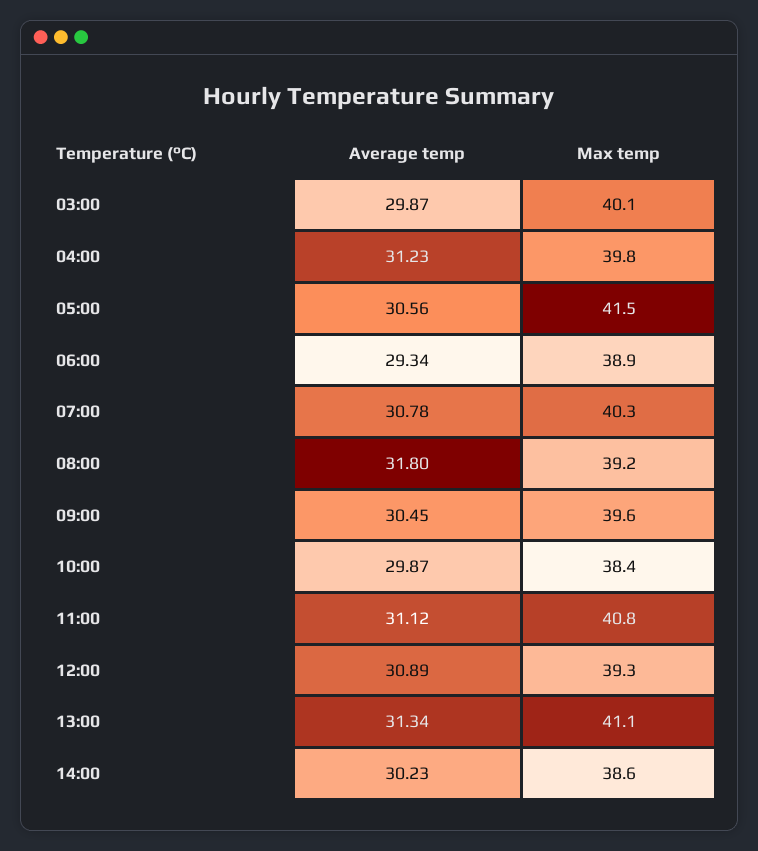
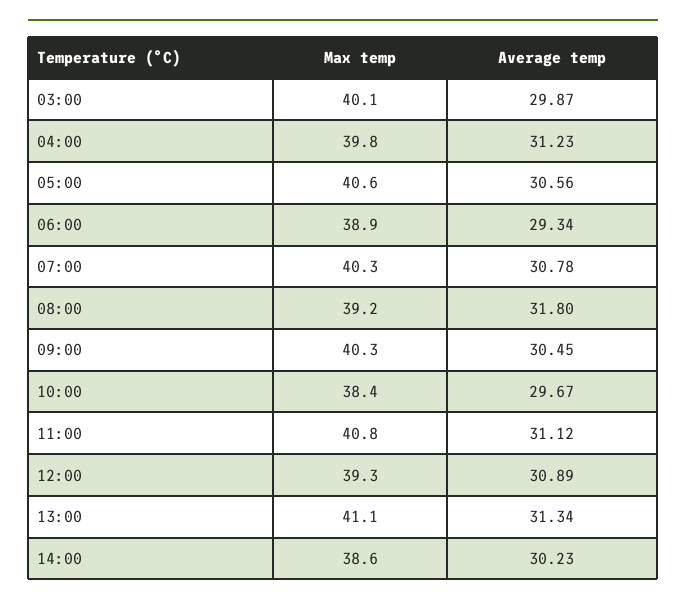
Max temp, 05:00: 41.5 -> 40.6
Max temp, 09:00: 39.6 -> 40.3
Average temp, 10:00: 29.87 -> 29.67

